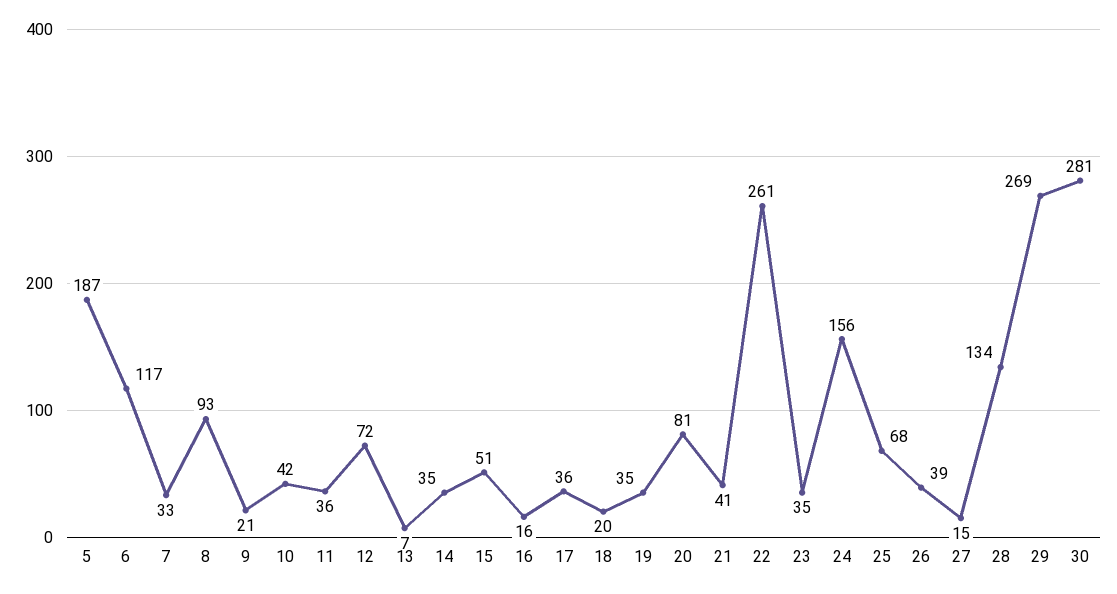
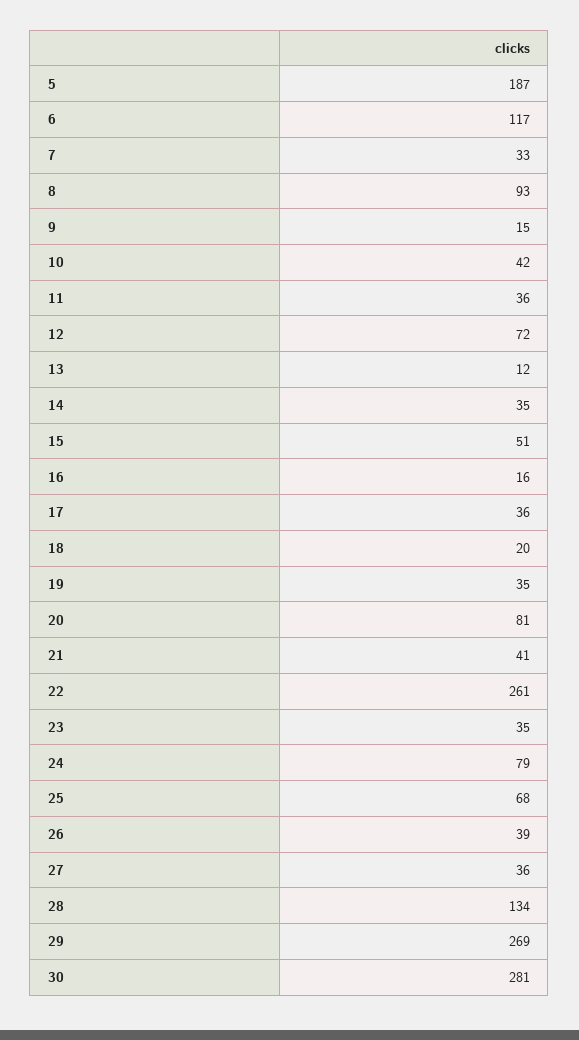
9: 21 -> 15
13: 7 -> 12
24: 156 -> 79
27: 15 -> 36

